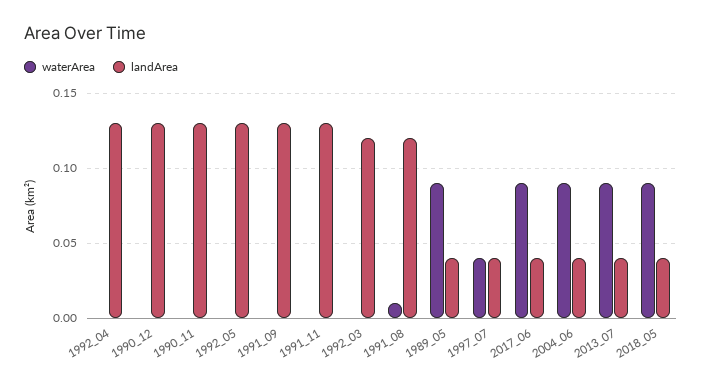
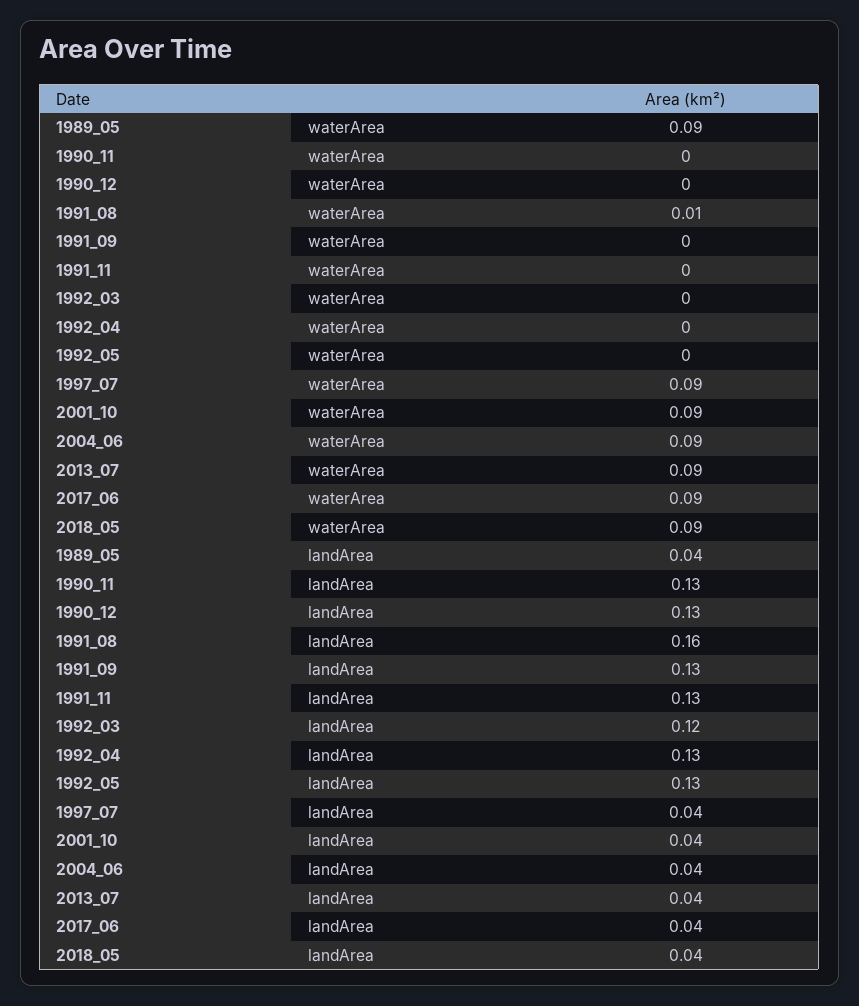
landArea, 1991_08: 0.12 -> 0.16
waterArea, 1997_07: 0.04 -> 0.09
waterArea, 2001_10: none -> 0.09
landArea, 2001_10: none -> 0.04

